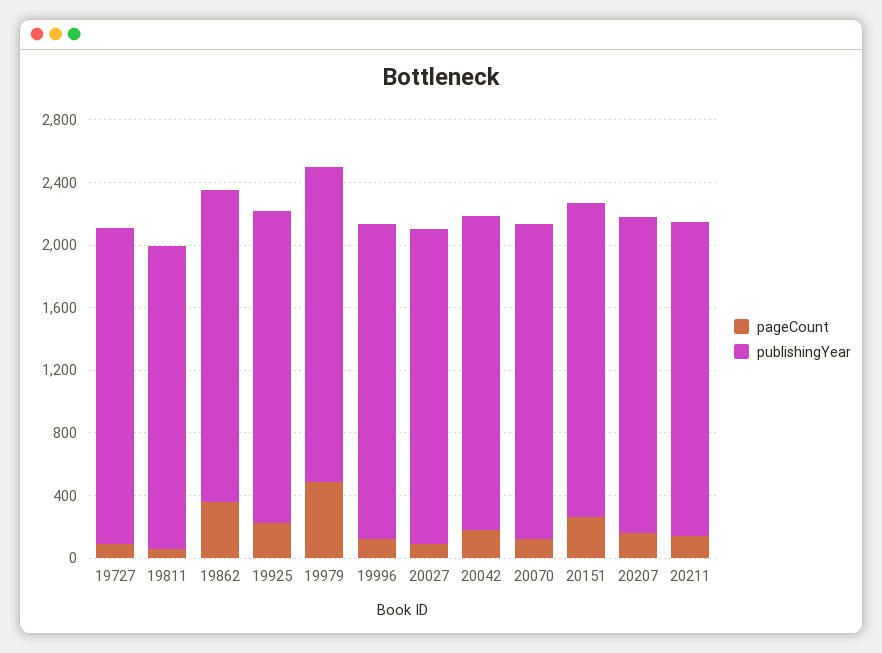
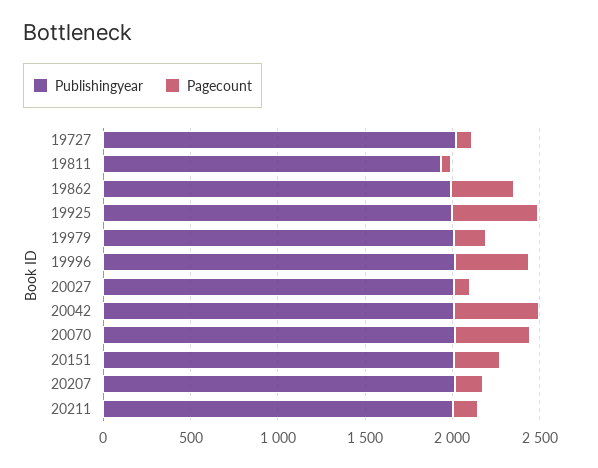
pageCount, 19925: 200 -> 500
pageCount, 19979: 500 -> 200
pageCount, 19996: 100 -> 400
pageCount, 20042: 200 -> 500
pageCount, 20070: 100 -> 400

